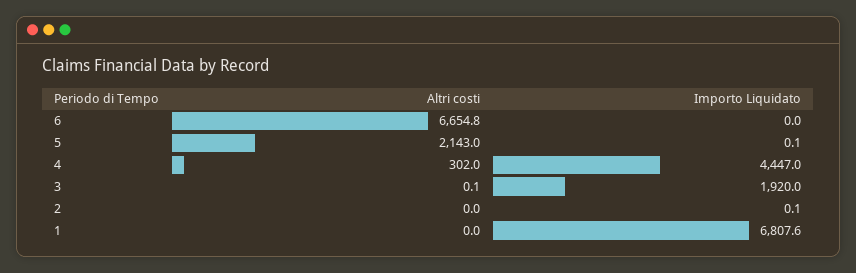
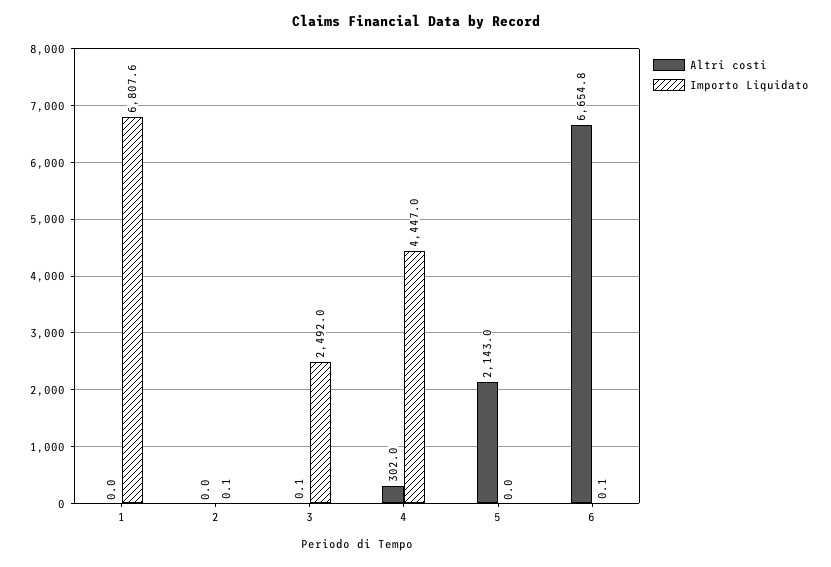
Importo Liquidato, 6: 0 -> 0.1
Importo Liquidato, 5: 0.1 -> 0
Importo Liquidato, 3: 1920 -> 2492

